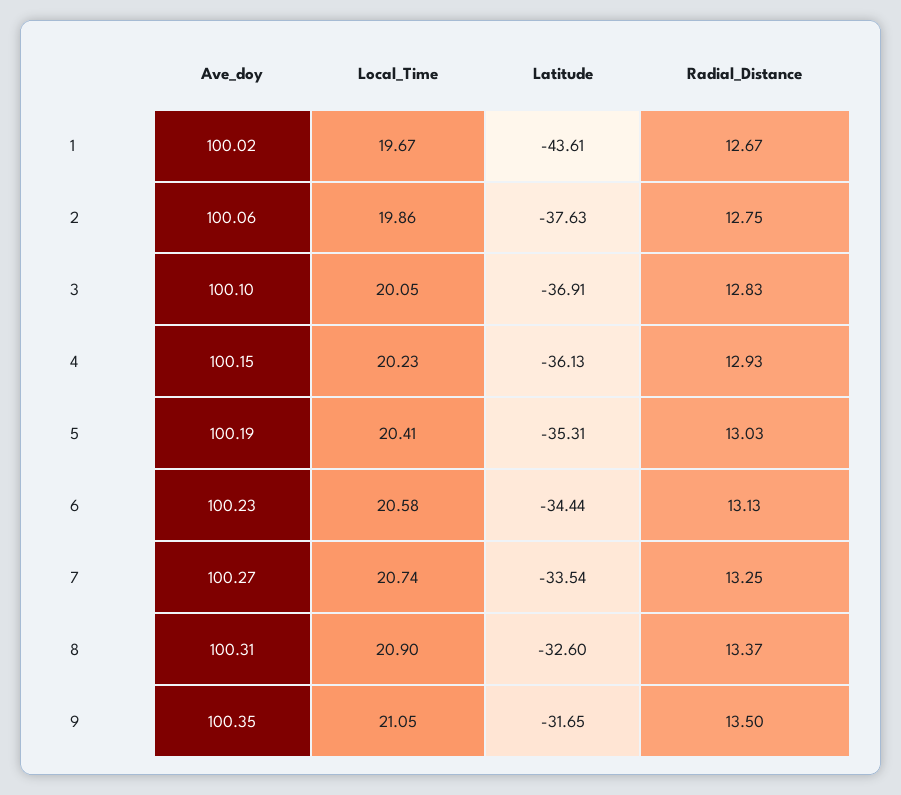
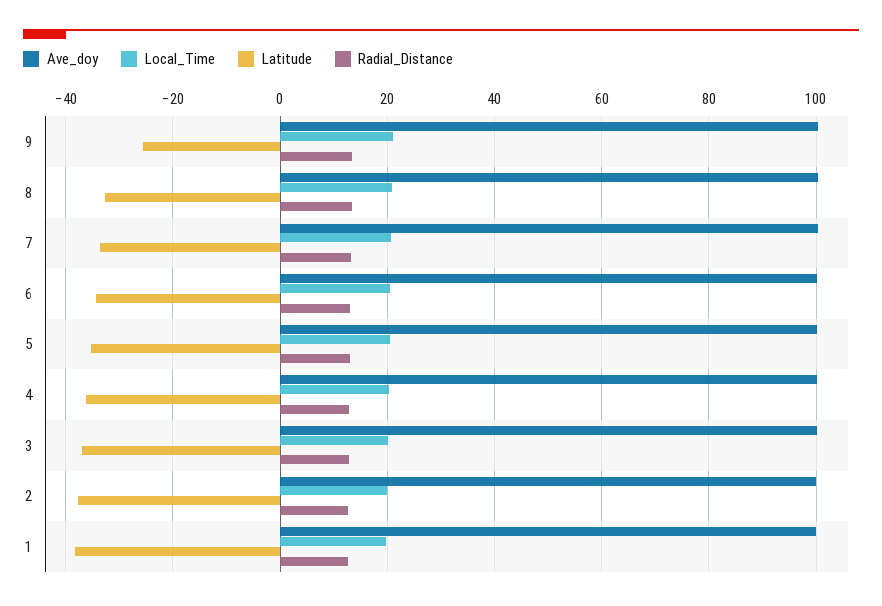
Latitude, 1: -43.61 -> -38
Latitude, 9: -31.65 -> -26

